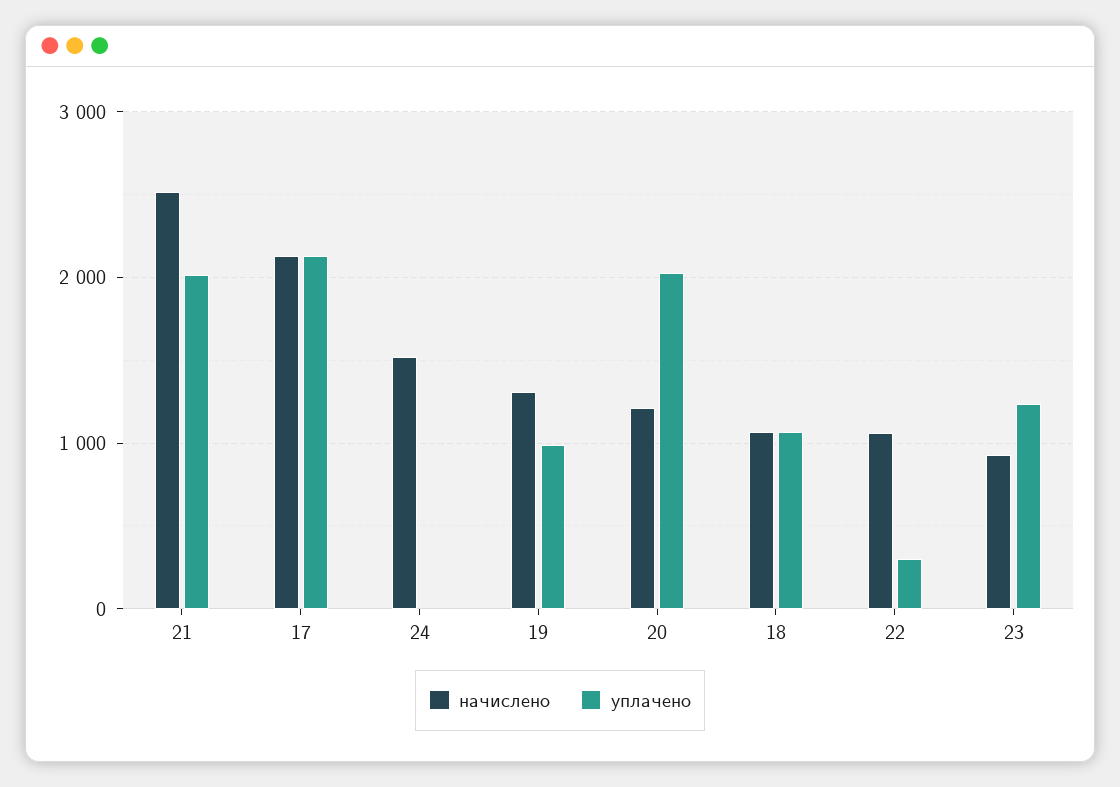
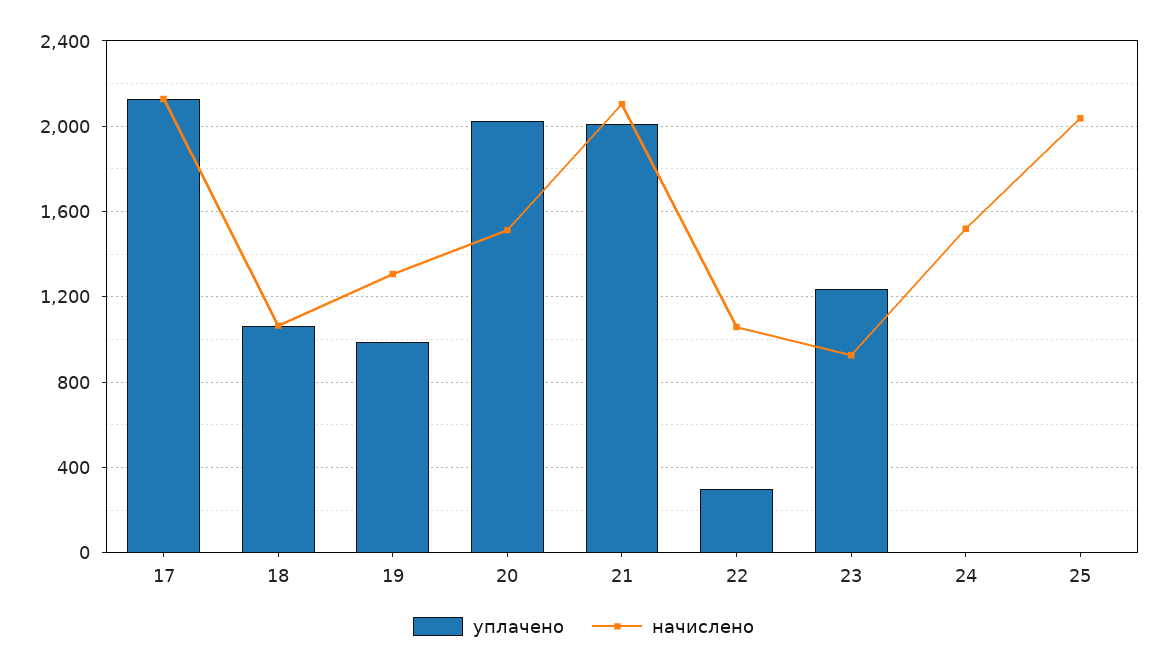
начислено, 21: 2500 -> 2100
начислено, 20: 1200 -> 1500
уплачено, 25: none -> 0
начислено, 25: none -> 2050

